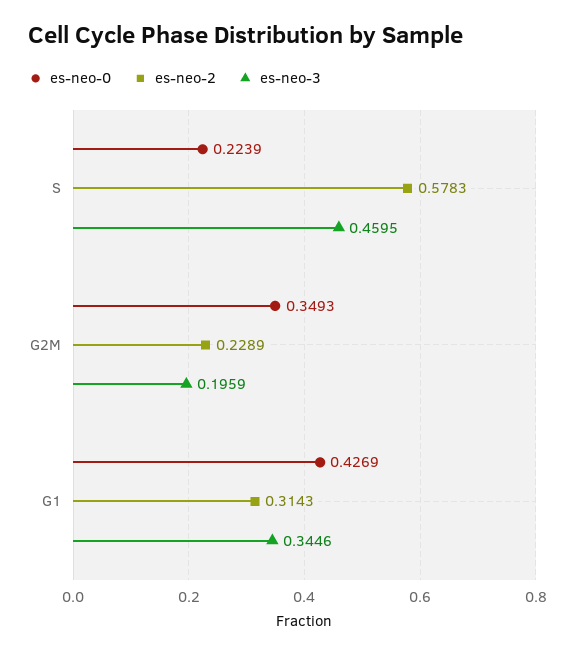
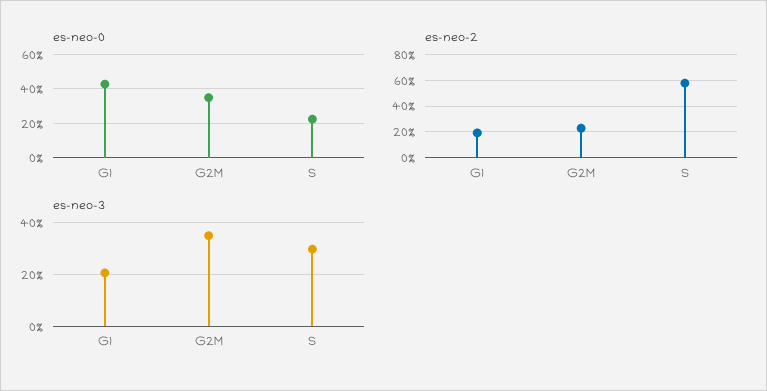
es-neo-3, S: 0.4595 -> 0.3
es-neo-3, G2M: 0.1959 -> 0.35
es-neo-2, G1: 0.3143 -> 0.2
es-neo-3, G1: 0.3446 -> 0.2

